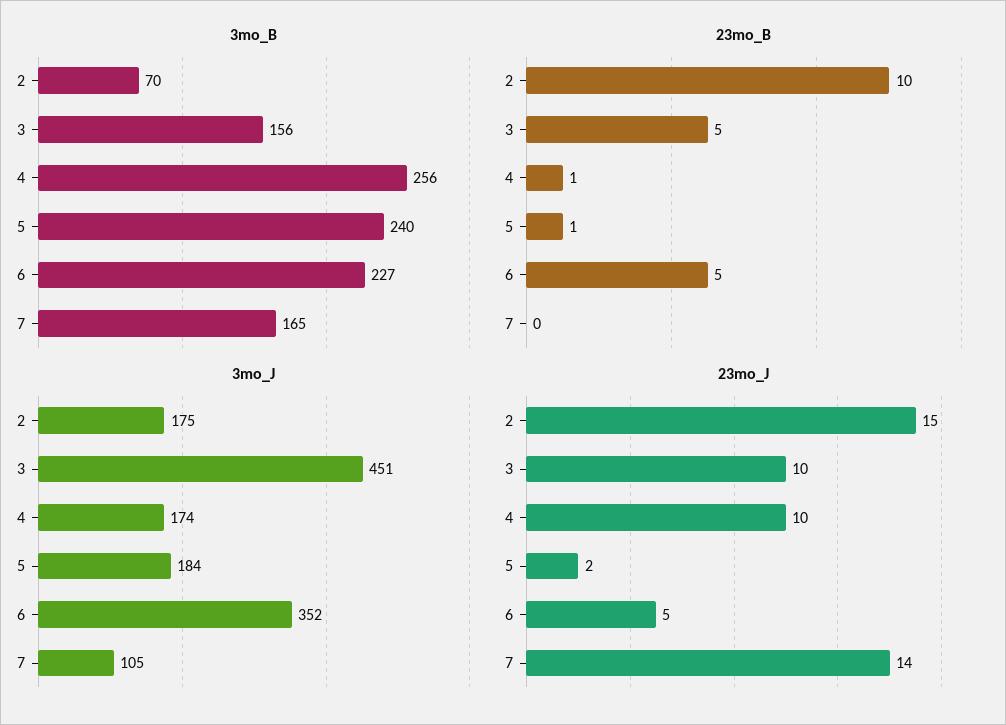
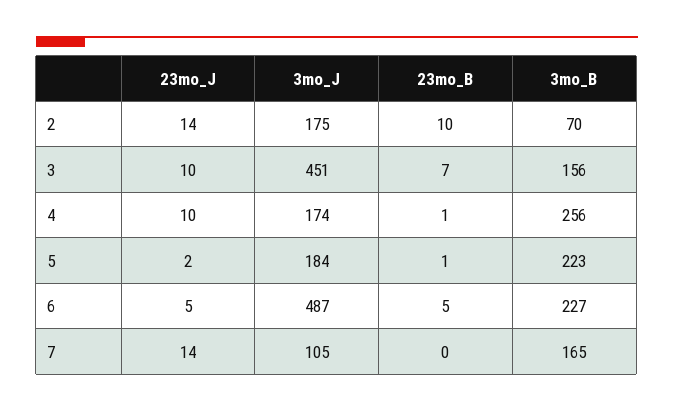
3mo_B, 5: 240 -> 223
23mo_B, 3: 5 -> 7
3mo_J, 6: 352 -> 487
23mo_J, 2: 15 -> 14

